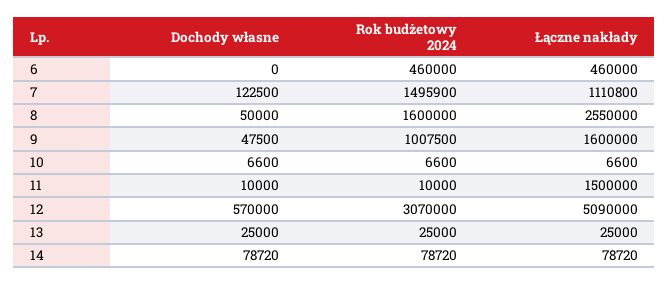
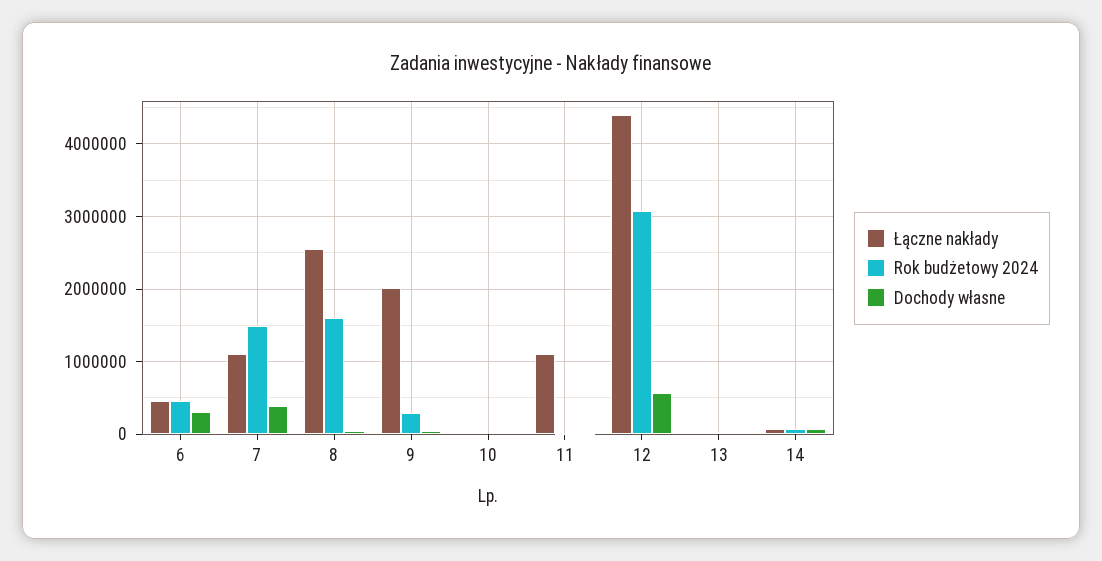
Dochody własne, 6: 0 -> 300000
Dochody własne, 7: 122500 -> 400000
Rok budżetowy 2024, 9: 1007500 -> 300000
Łączne nakłady, 9: 1600000 -> 2000000
Łączne nakłady, 11: 1500000 -> 1100000
Łączne nakłady, 12: 5090000 -> 4400000

